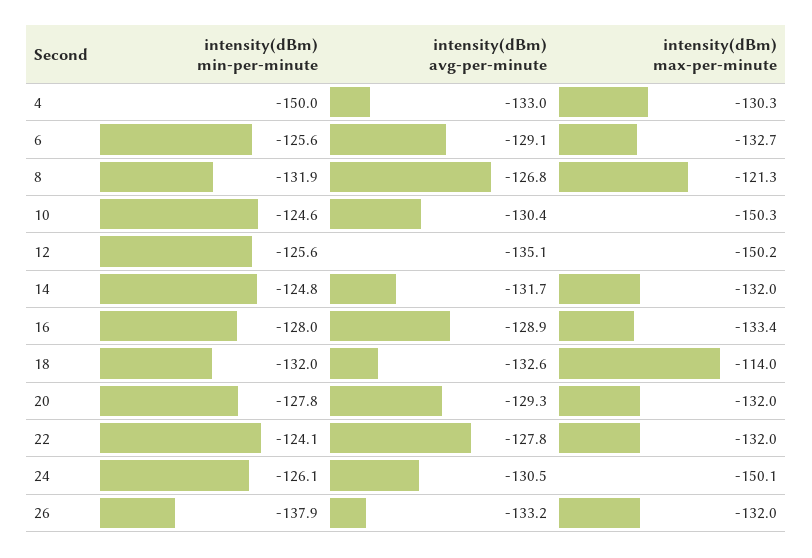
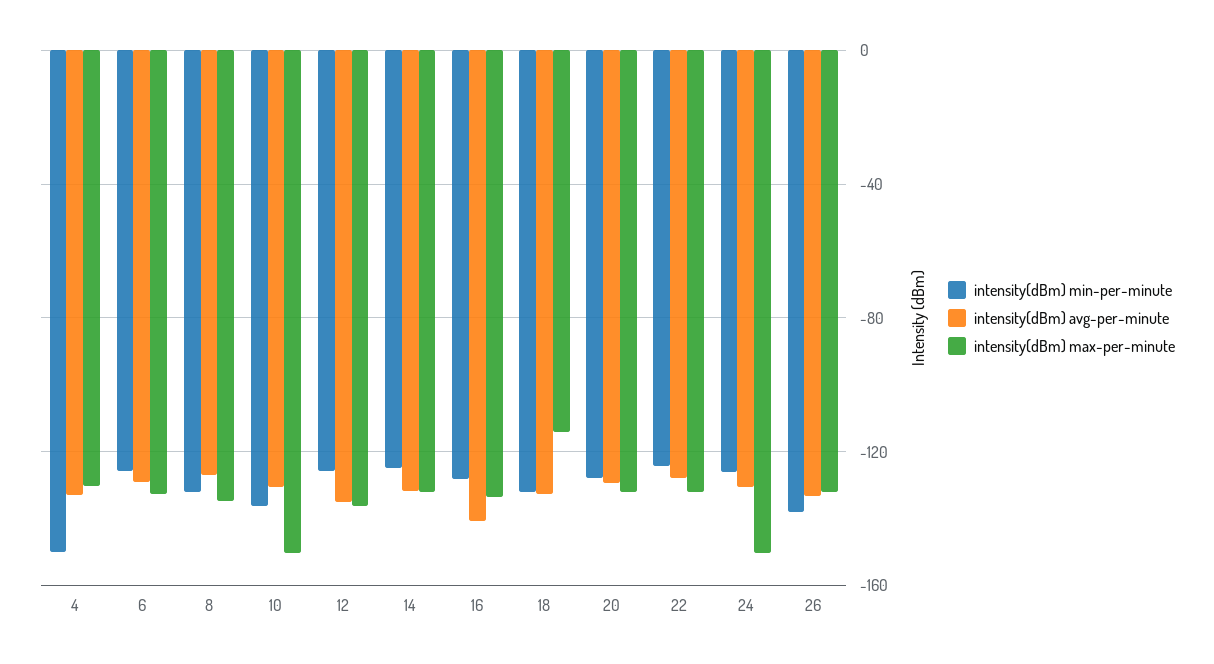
intensity(dBm) max-per-minute, 8: -121.3 -> -135
intensity(dBm) min-per-minute, 10: -124.6 -> -135
intensity(dBm) max-per-minute, 12: -150.2 -> -135
intensity(dBm) avg-per-minute, 16: -128.9 -> -140

